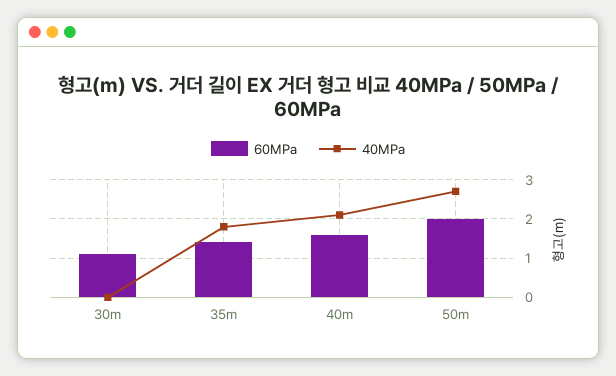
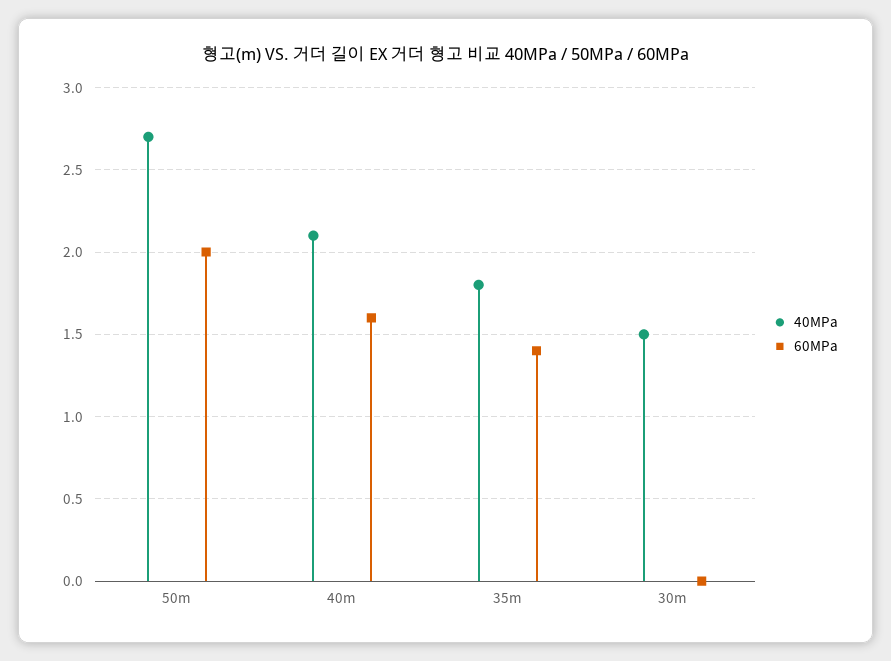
60MPa, 30m: 1 -> 0
40MPa, 30m: 0 -> 1.5

